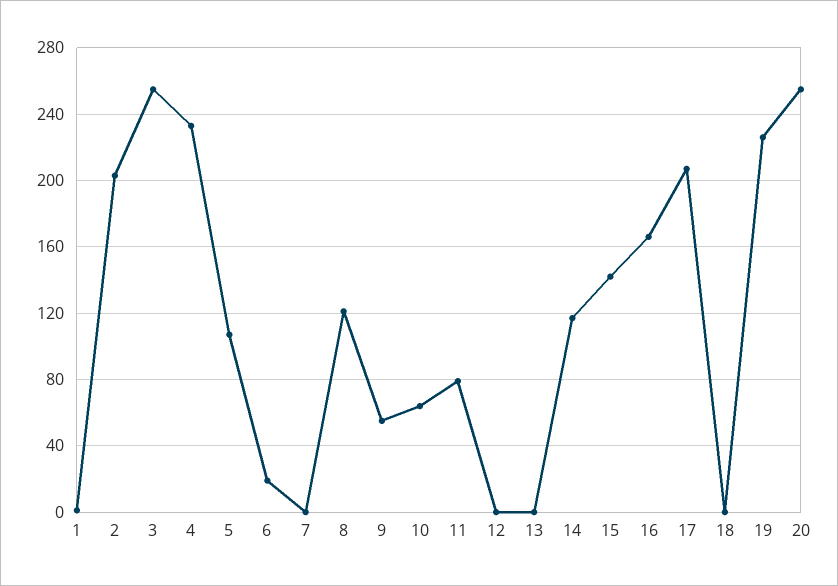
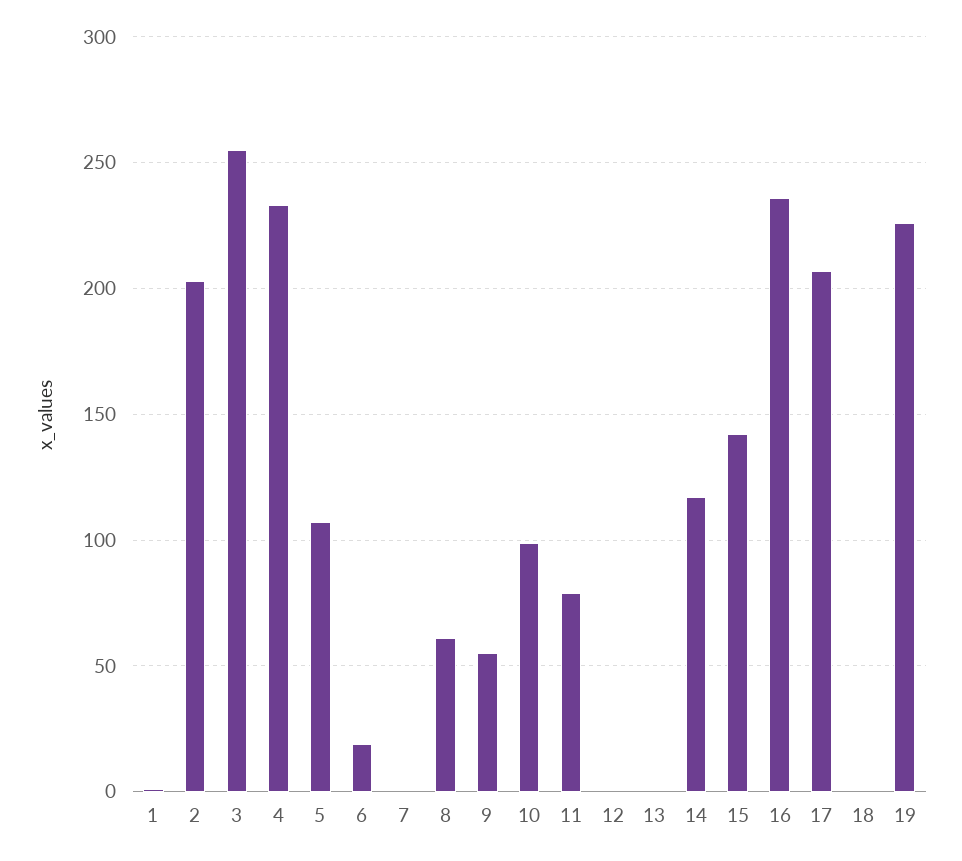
8: 120 -> 60
10: 65 -> 100
16: 165 -> 235
20: 255 -> none

